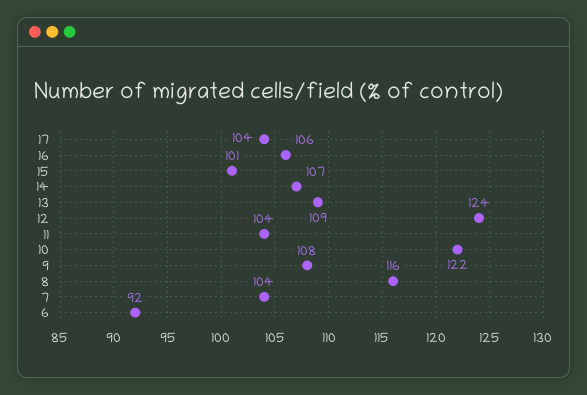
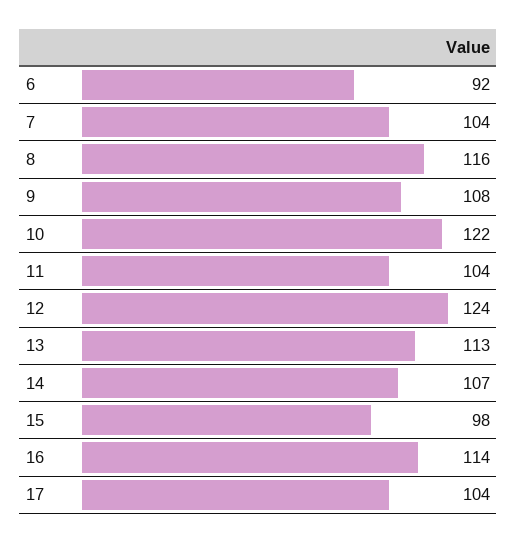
16: 106 -> 114
15: 101 -> 98
13: 109 -> 113

